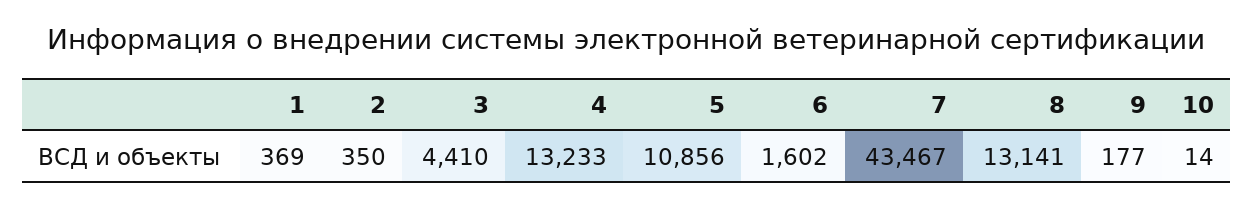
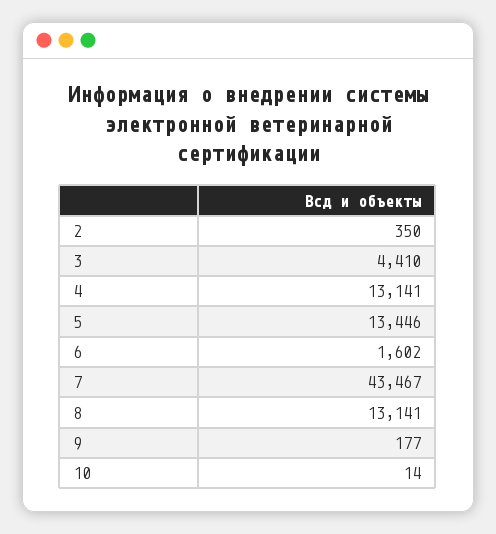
1: 369 -> none
4: 13233 -> 13141
5: 10856 -> 13446

